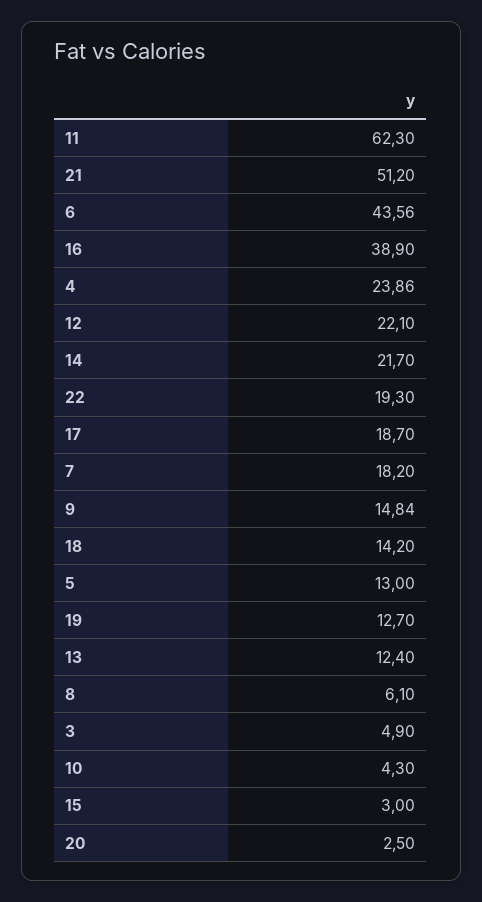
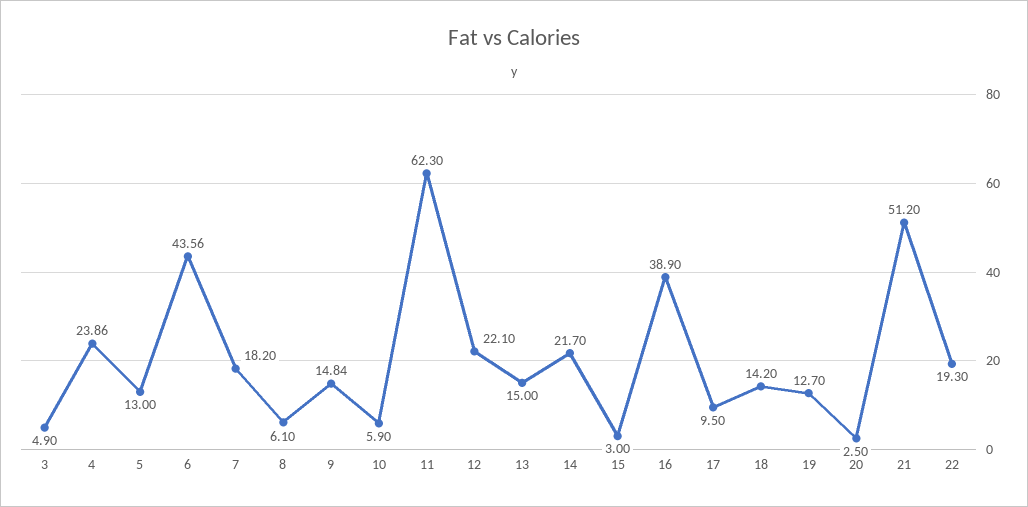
17: 18.7 -> 9.5
13: 12.4 -> 15
10: 4.3 -> 5.9

